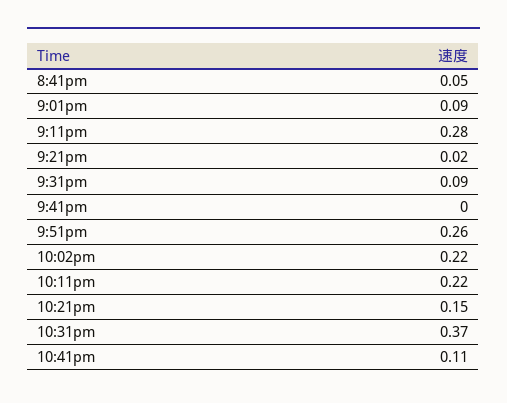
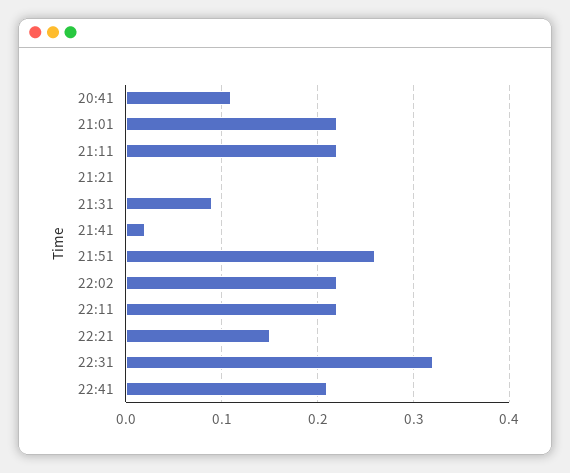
8:41pm: 0.05 -> 0.11
9:01pm: 0.09 -> 0.22
9:11pm: 0.28 -> 0.22
9:21pm: 0.02 -> 0
9:41pm: 0 -> 0.02
10:31pm: 0.37 -> 0.32
10:41pm: 0.11 -> 0.21

